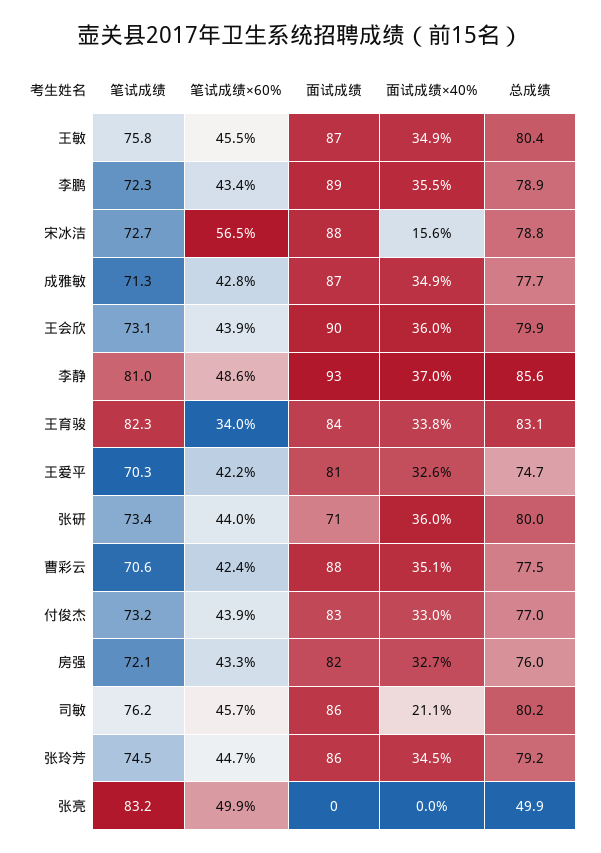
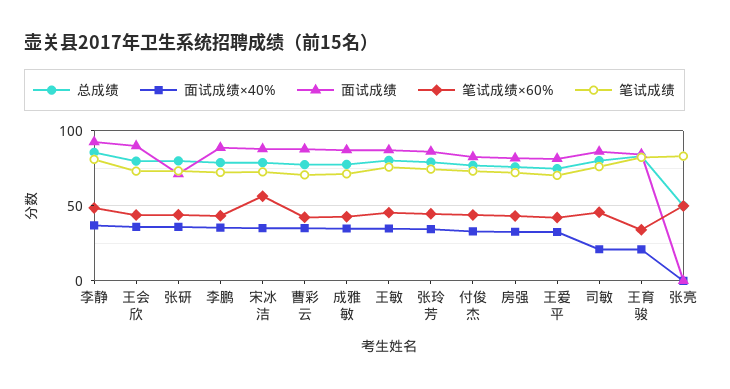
面试成绩×40%, 宋冰洁: 15.6 -> 35
面试成绩×40%, 王育骏: 33.8 -> 20

